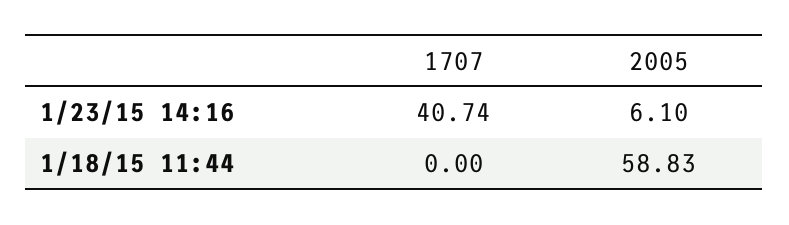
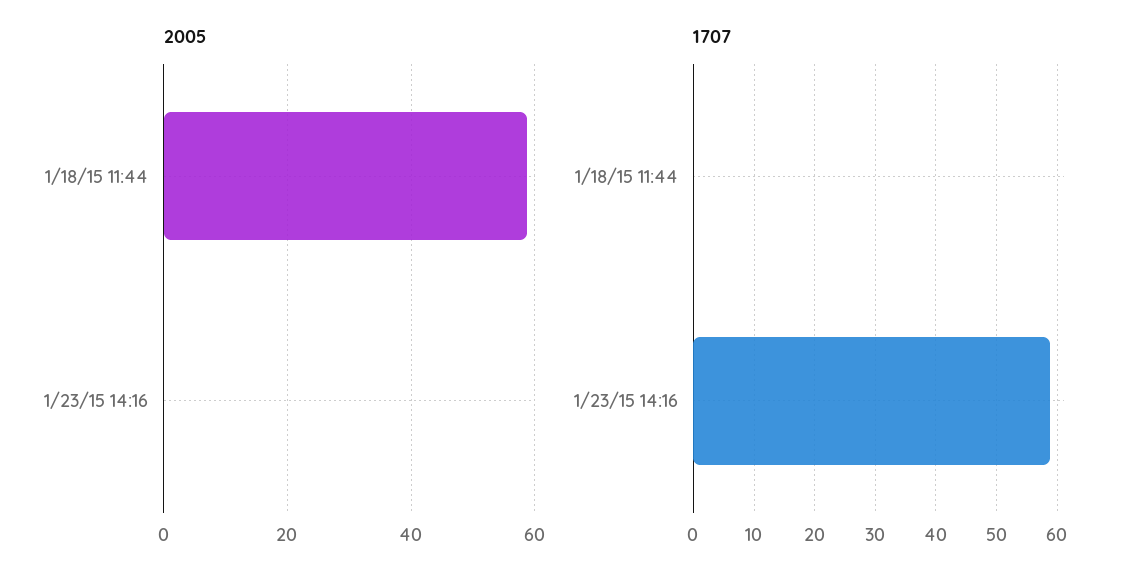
1707, 1/23/15 14:16: 40.74 -> 59
2005, 1/23/15 14:16: 6.1 -> 0

